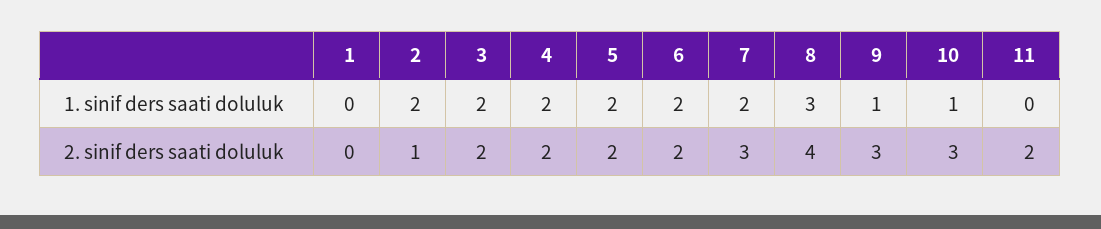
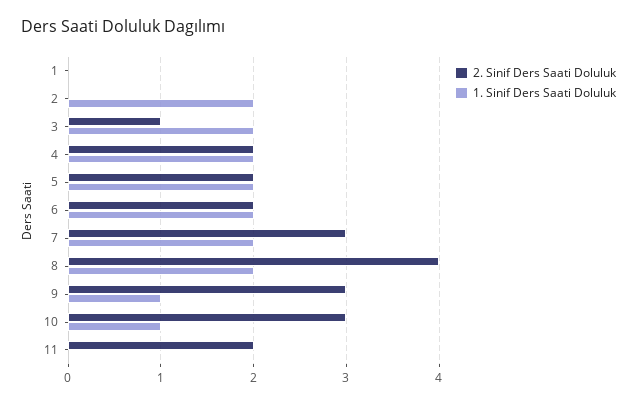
1. sinif ders saati doluluk, 8: 3 -> 2
2. sinif ders saati doluluk, 2: 1 -> 0
2. sinif ders saati doluluk, 3: 2 -> 1

